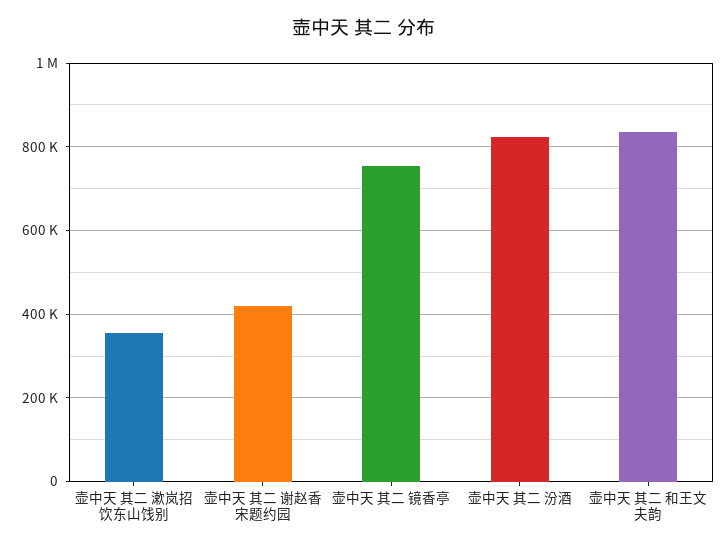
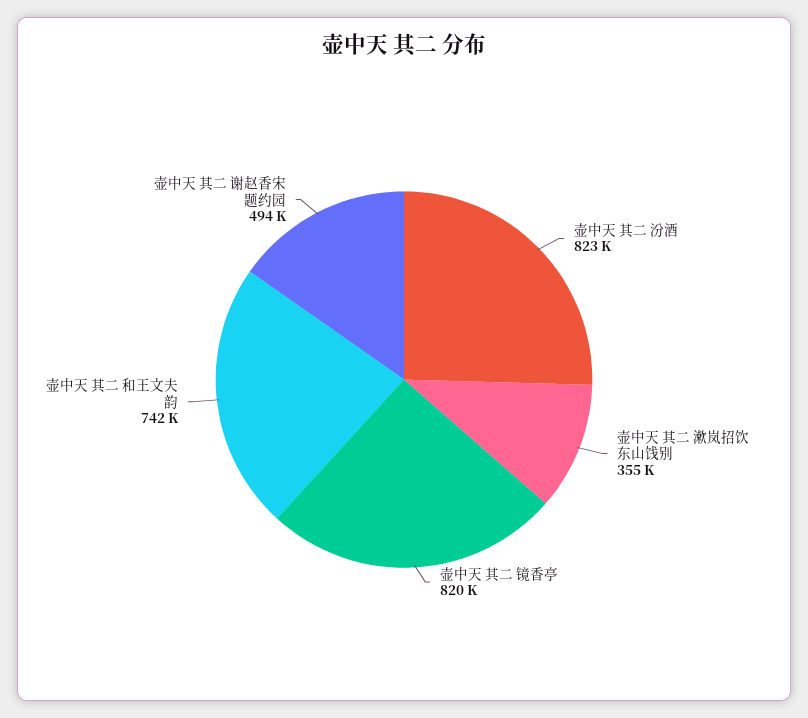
壶中天 其二 谢赵香宋题约园: 420000 -> 494000
壶中天 其二 镜香亭: 760000 -> 820000
壶中天 其二 和王文夫韵: 840000 -> 742000

